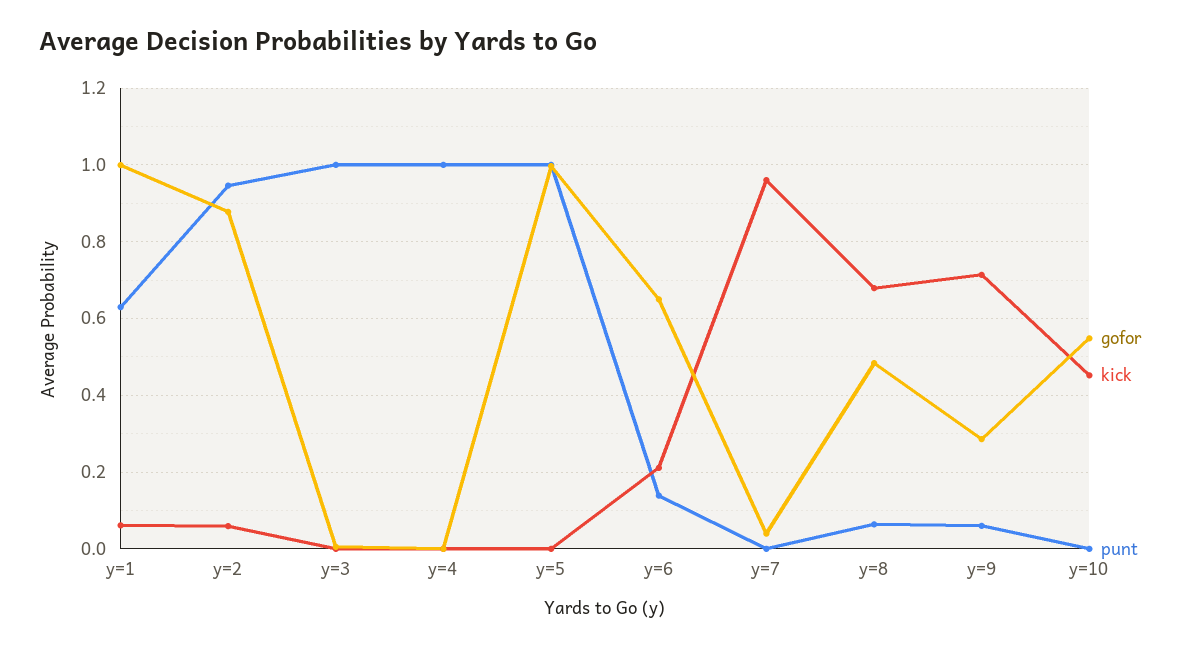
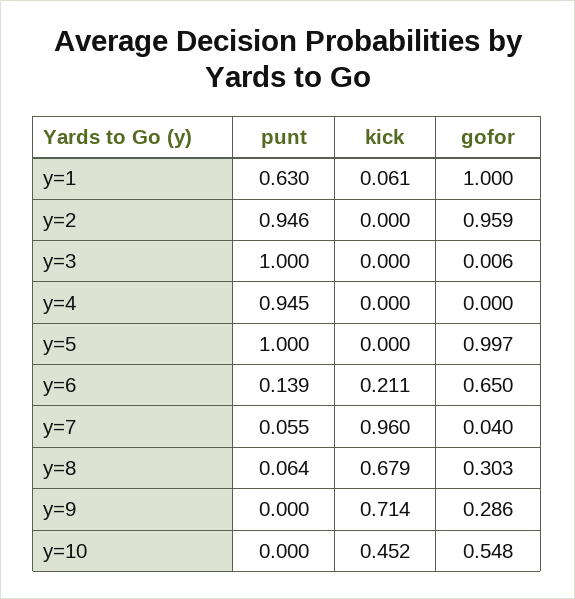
gofor, y=2: 0.88 -> 0.959
kick, y=2: 0.06 -> 0
punt, y=4: 1 -> 0.945
punt, y=7: 0 -> 0.055
gofor, y=8: 0.48 -> 0.303
punt, y=9: 0.06 -> 0

